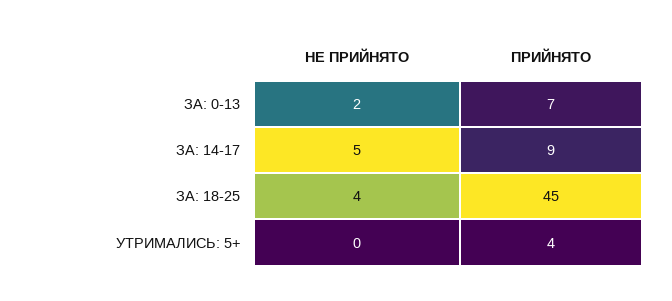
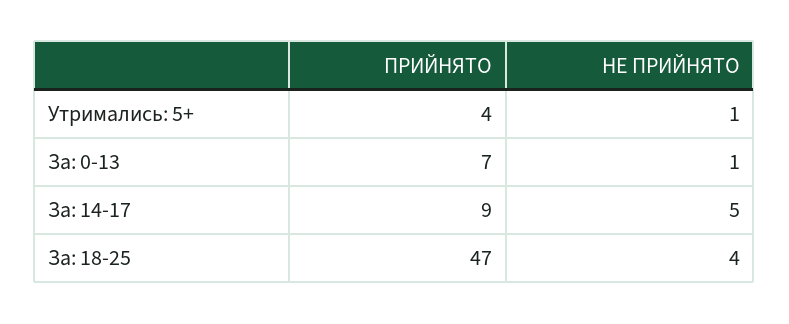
НЕ ПРИЙНЯТО, ЗА: 0-13: 2 -> 1
ПРИЙНЯТО, ЗА: 18-25: 45 -> 47
НЕ ПРИЙНЯТО, УТРИМАЛИСЬ: 5+: 0 -> 1

